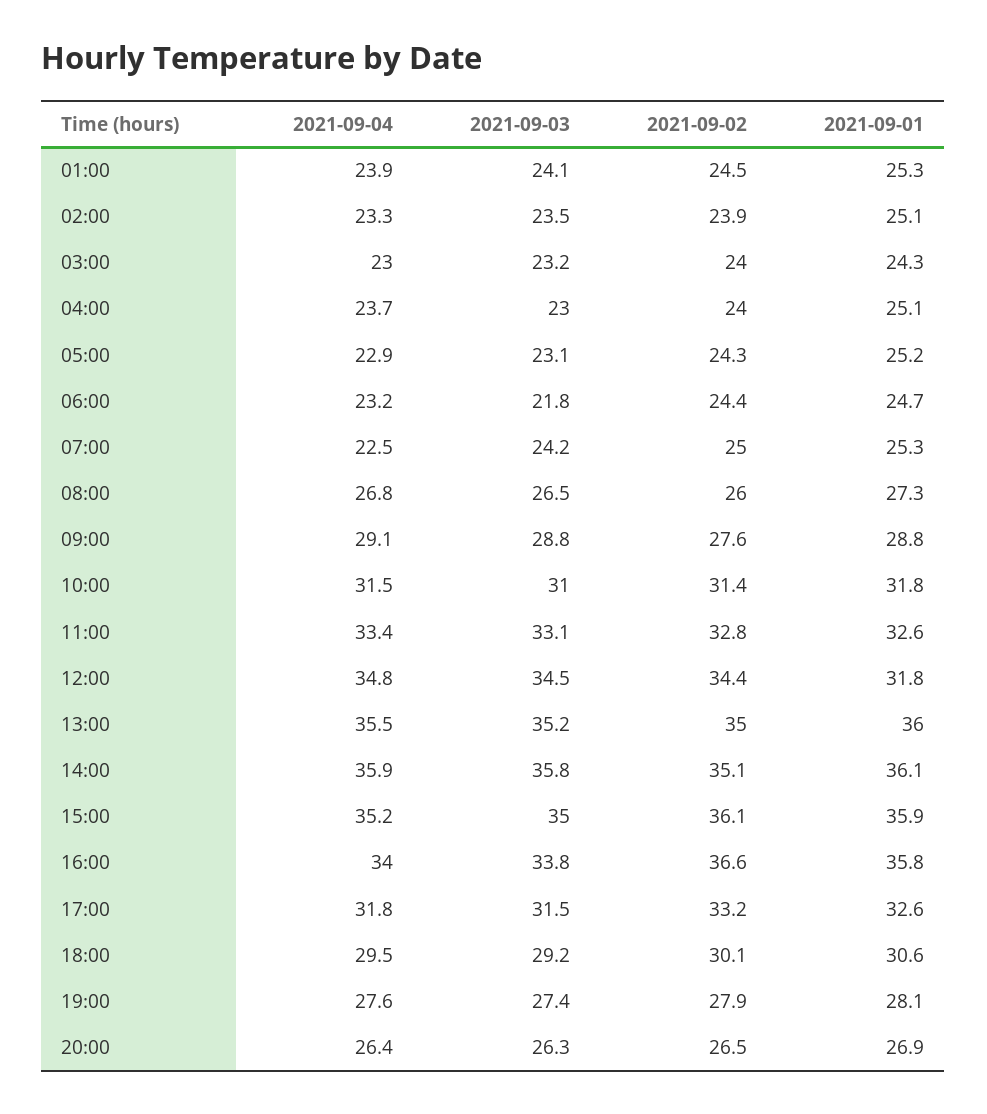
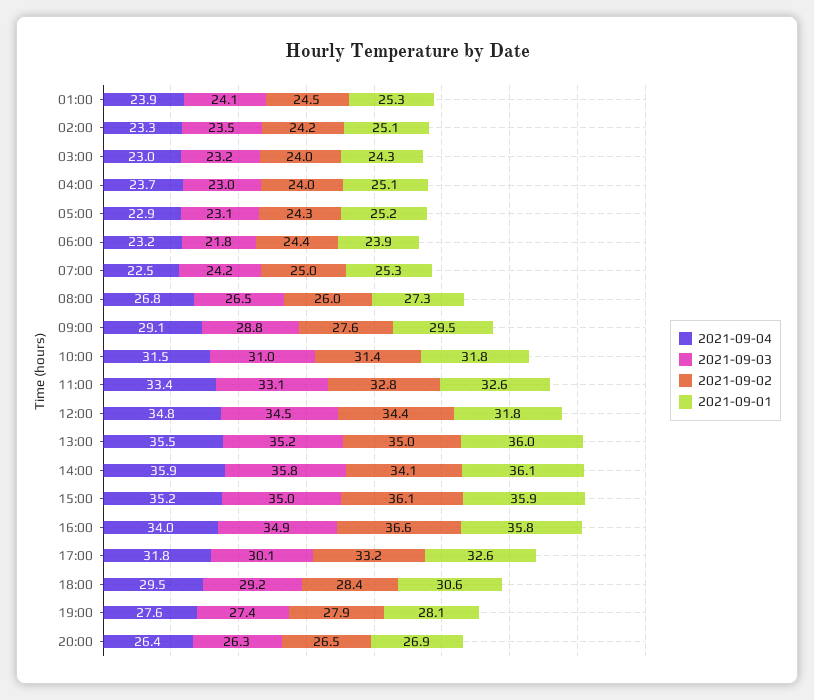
2021-09-02, 02:00: 23.9 -> 24.2
2021-09-01, 06:00: 24.7 -> 23.9
2021-09-01, 09:00: 28.8 -> 29.5
2021-09-02, 14:00: 35.1 -> 34.1
2021-09-03, 16:00: 33.8 -> 34.9
2021-09-03, 17:00: 31.5 -> 30.1
2021-09-02, 18:00: 30.1 -> 28.4

